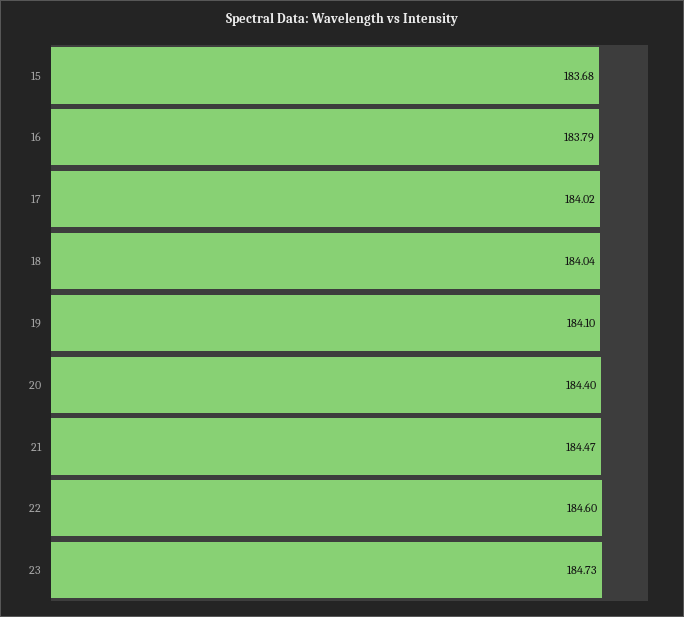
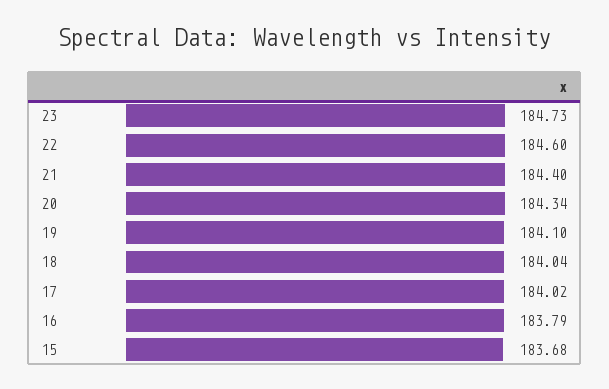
20: 184.4 -> 184.34
21: 184.47 -> 184.4

